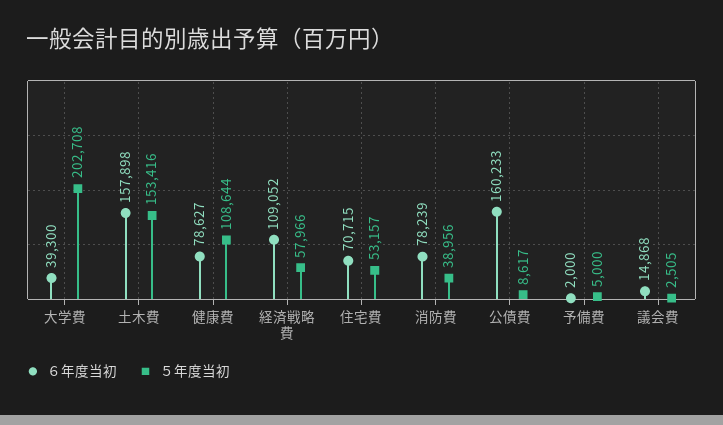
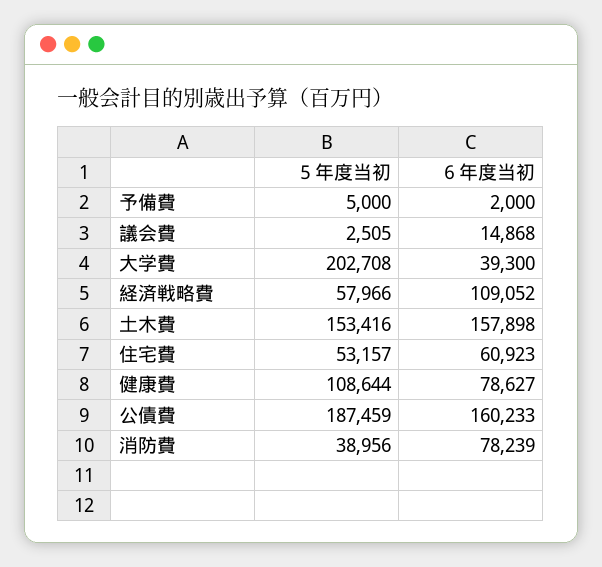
６年度当初, 住宅費: 70715 -> 60923
５年度当初, 公債費: 8617 -> 187459

